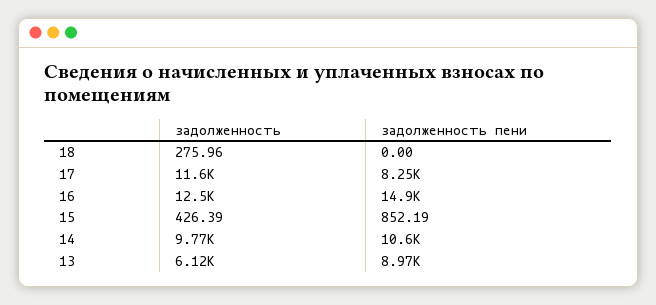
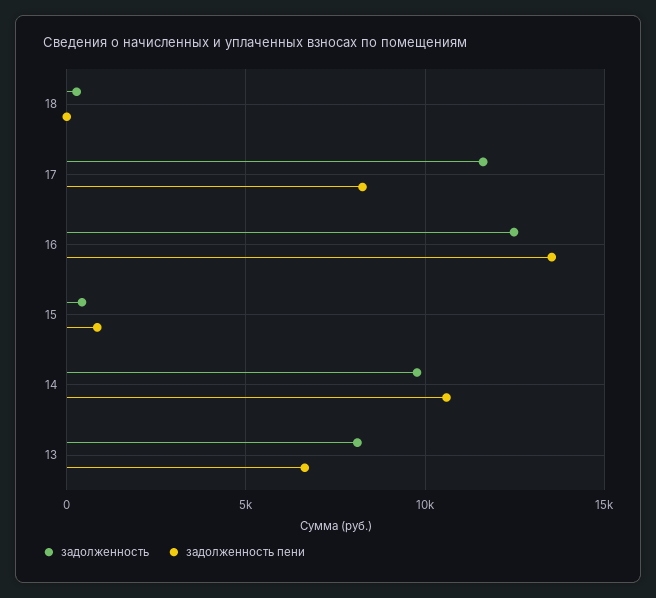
задолженность пени, 16: 14900 -> 13500
задолженность, 13: 6120 -> 8000
задолженность пени, 13: 8970 -> 6500

